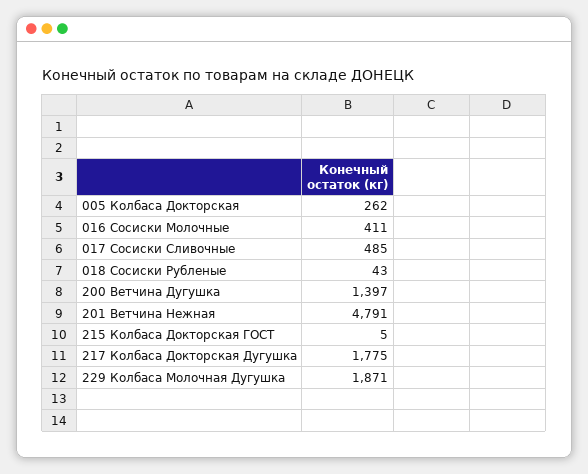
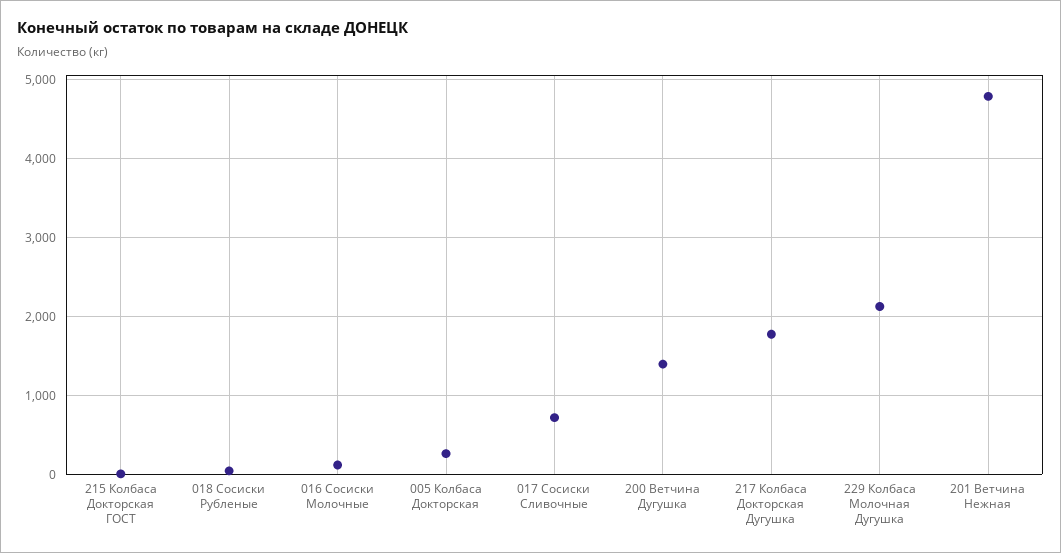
016 Сосиски Молочные: 411 -> 100
017 Сосиски Сливочные: 485 -> 700
229 Колбаса Молочная Дугушка: 1871 -> 2100

